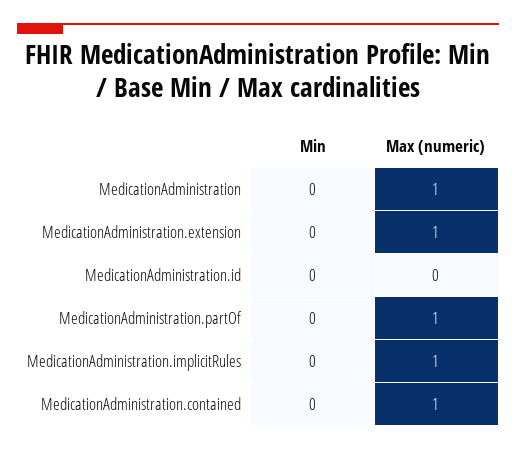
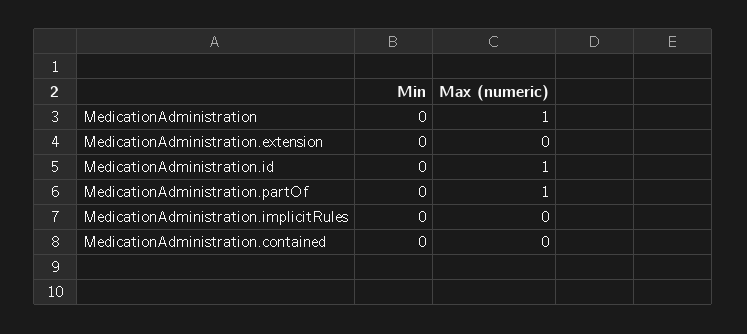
Max (numeric), MedicationAdministration.extension: 1 -> 0
Max (numeric), MedicationAdministration.id: 0 -> 1
Max (numeric), MedicationAdministration.implicitRules: 1 -> 0
Max (numeric), MedicationAdministration.contained: 1 -> 0

